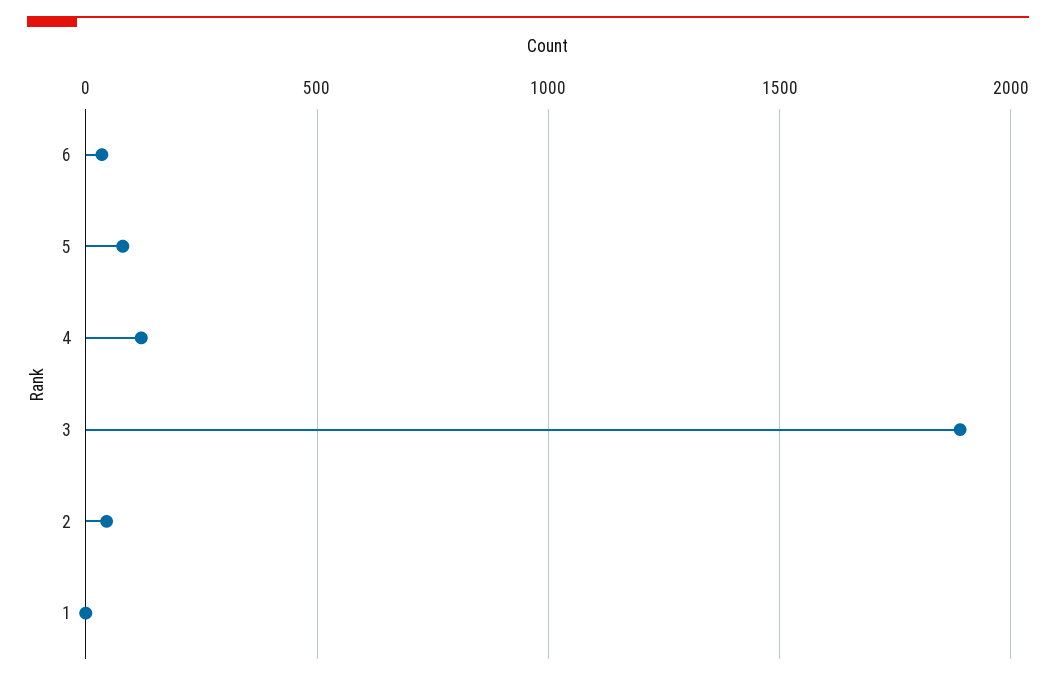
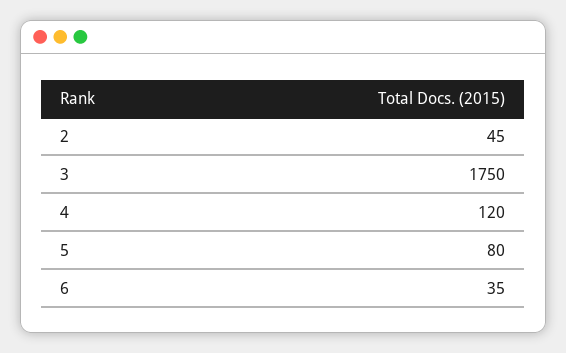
3: 1900 -> 1750
1: 0 -> none

